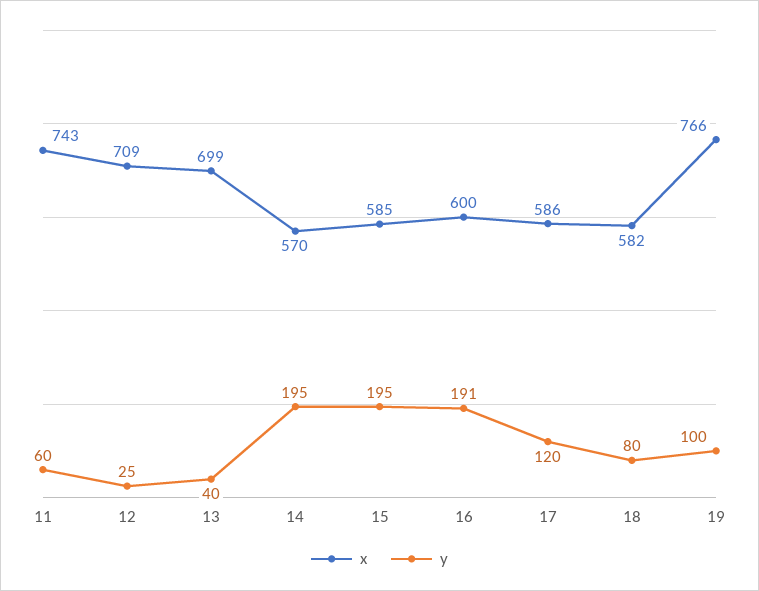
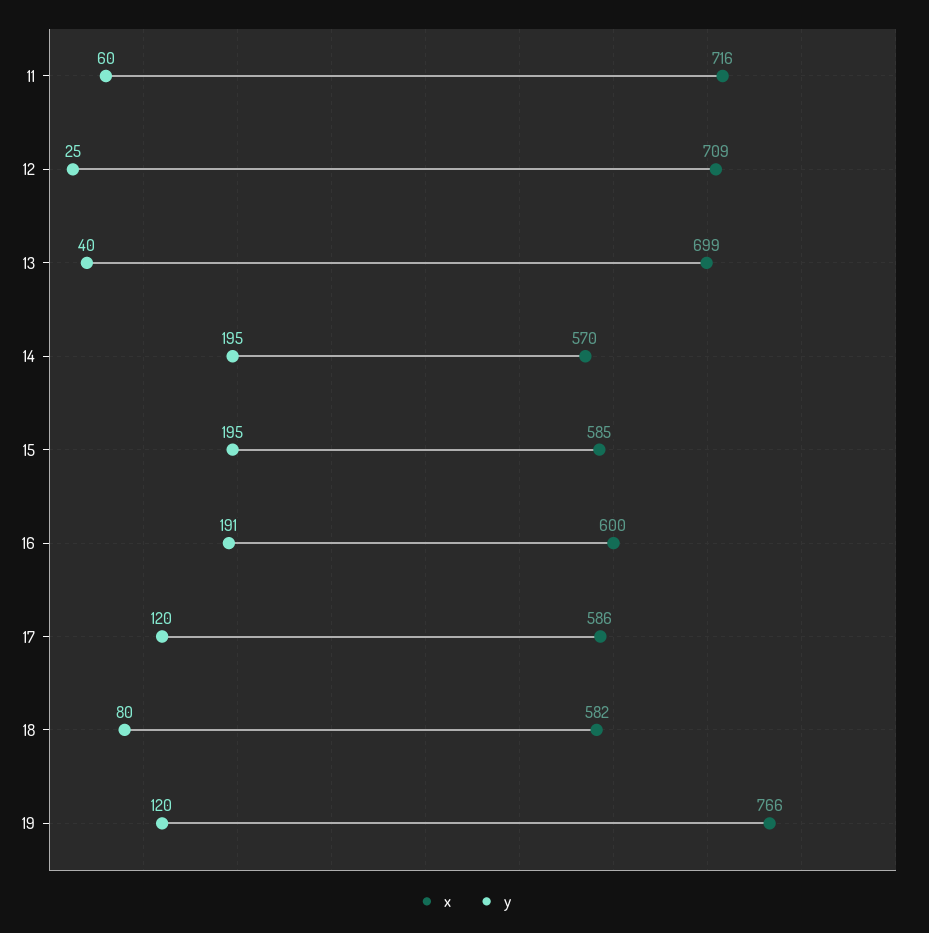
x, 11: 743 -> 716
y, 19: 100 -> 120

